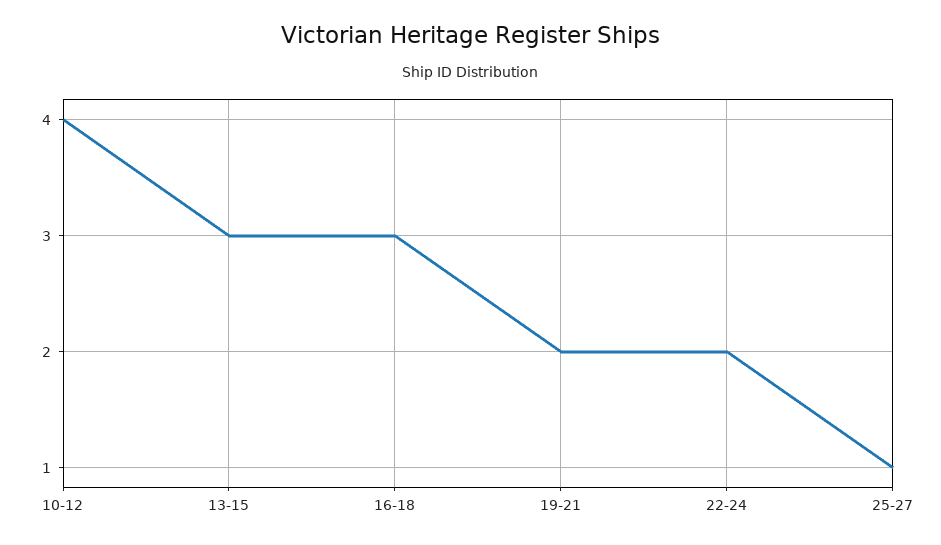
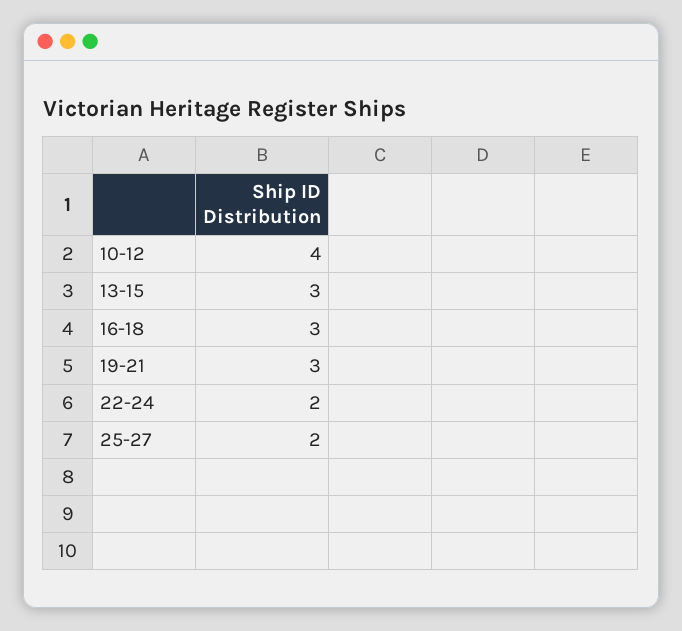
19-21: 2 -> 3
25-27: 1 -> 2

